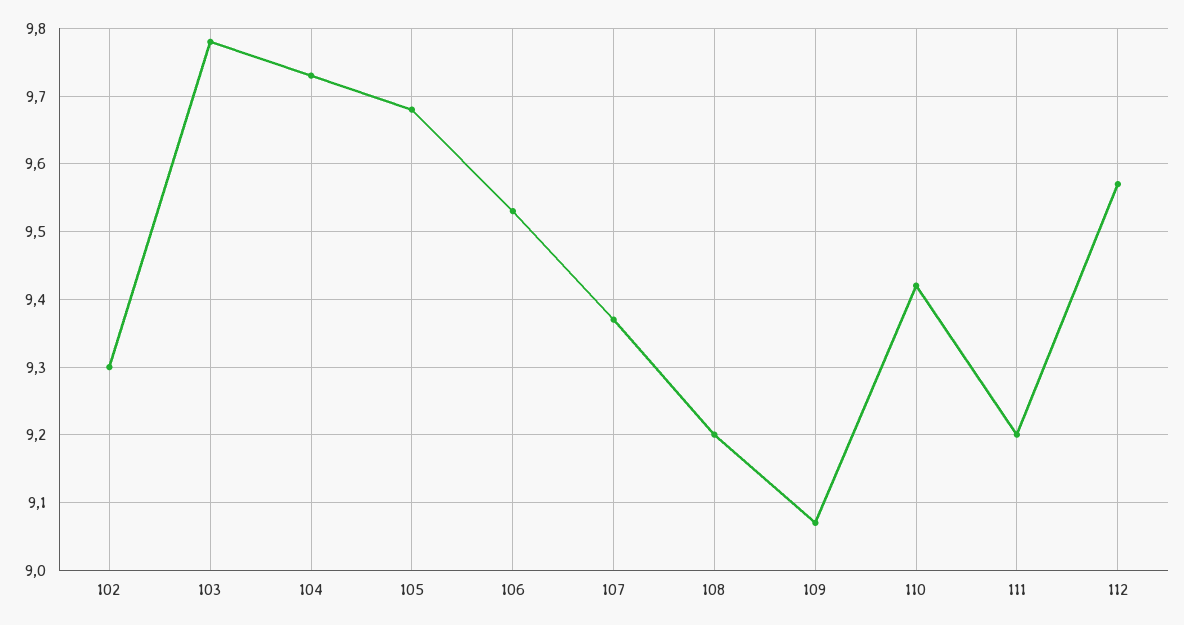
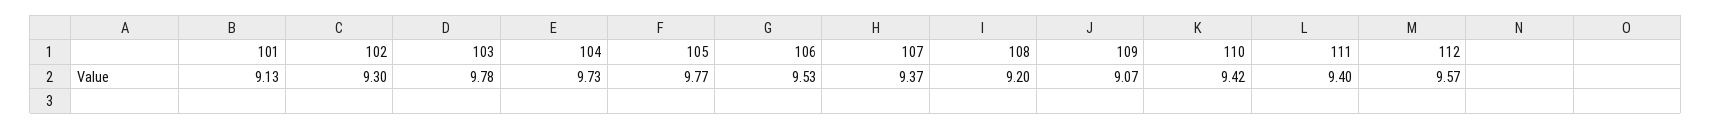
105: 9.68 -> 9.77
111: 9.2 -> 9.4
101: none -> 9.13

